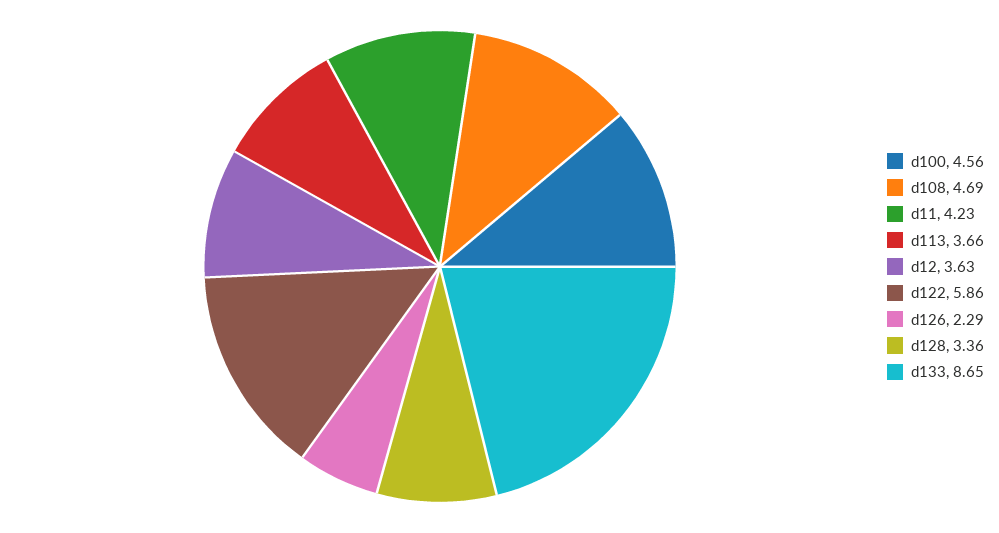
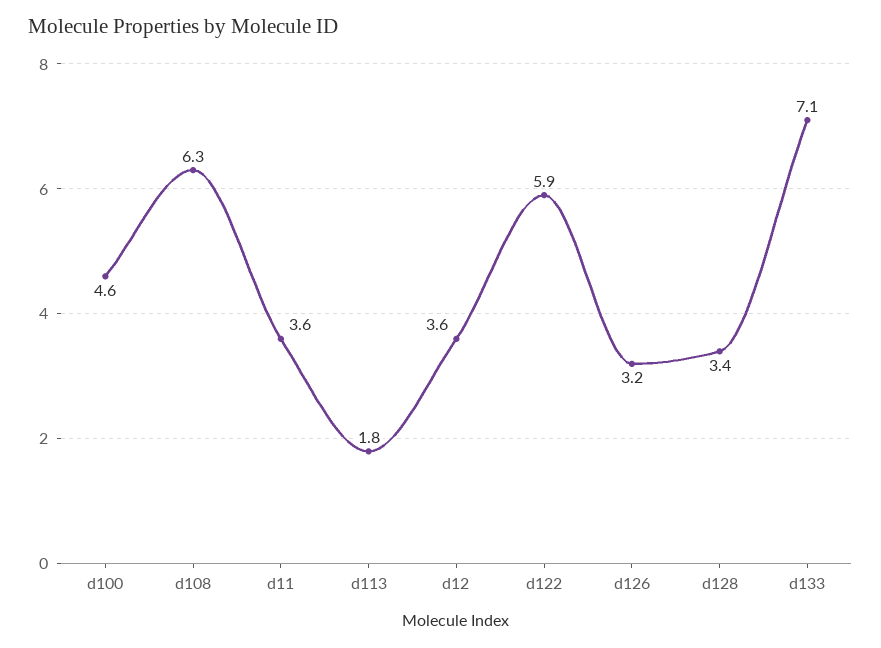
d108: 4.69 -> 6.3
d11: 4.23 -> 3.6
d113: 3.66 -> 1.8
d126: 2.29 -> 3.2
d133: 8.65 -> 7.1

